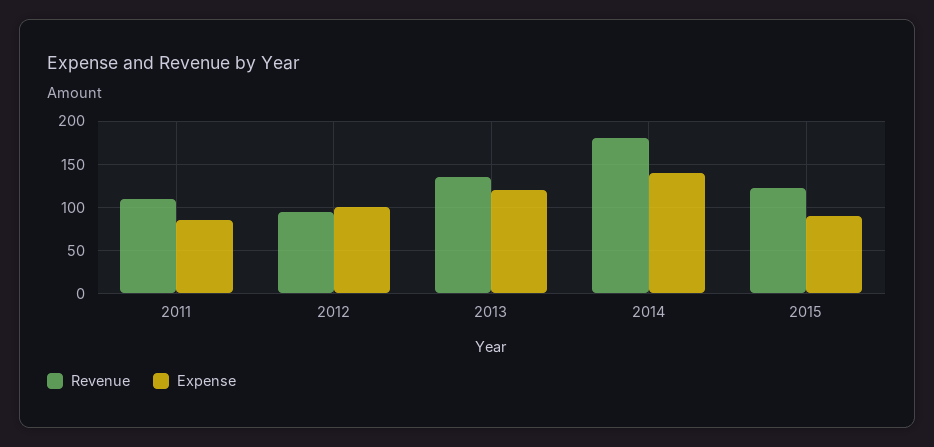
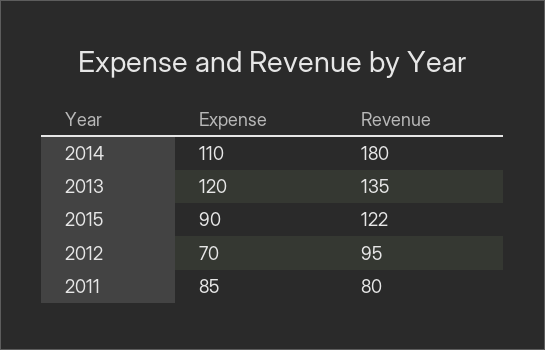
Revenue, 2011: 110 -> 80
Expense, 2012: 100 -> 70
Expense, 2014: 140 -> 110

